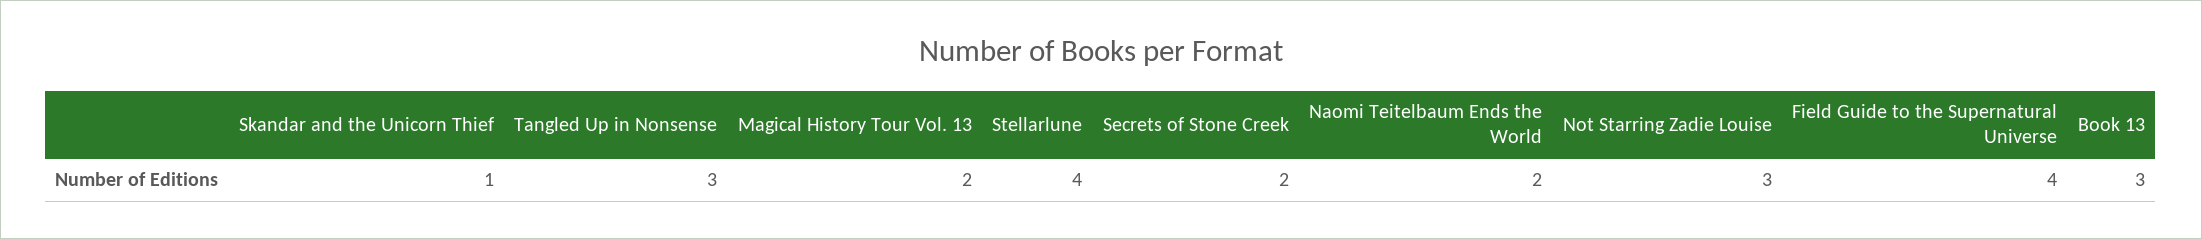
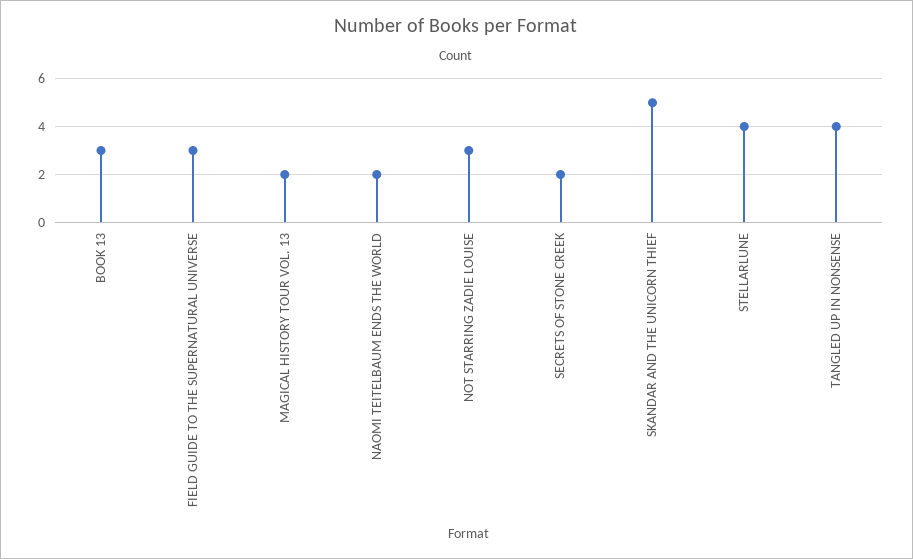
Skandar and the Unicorn Thief: 1 -> 5
Tangled Up in Nonsense: 3 -> 4
Field Guide to the Supernatural Universe: 4 -> 3

